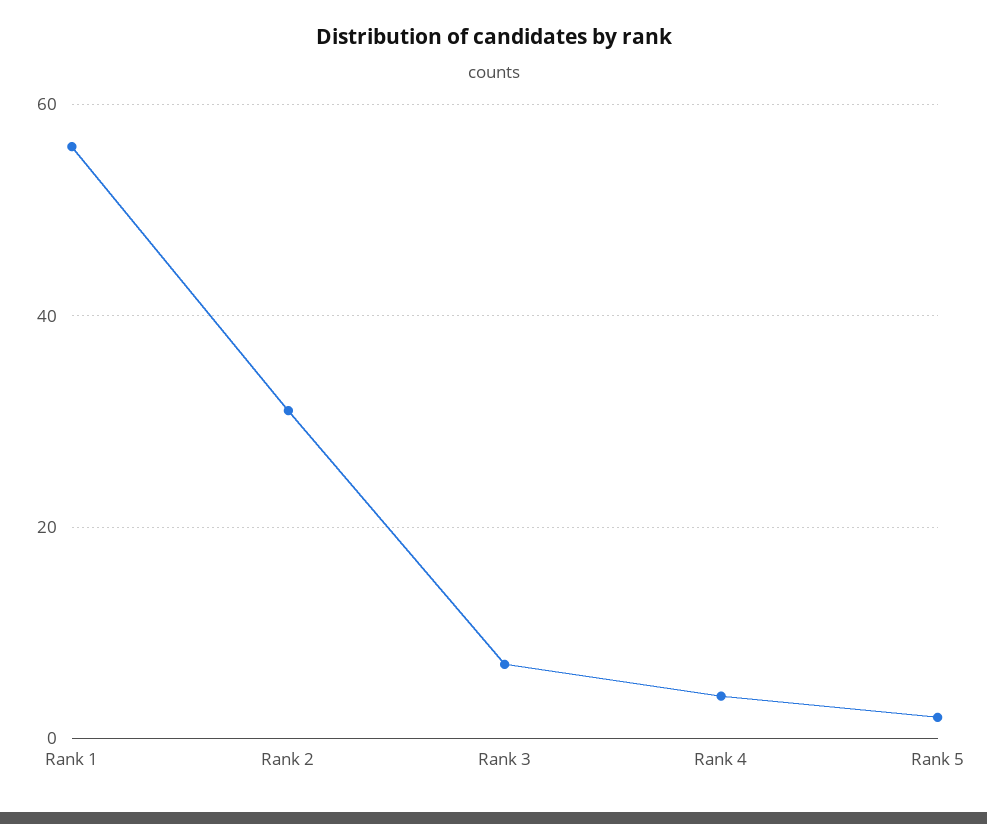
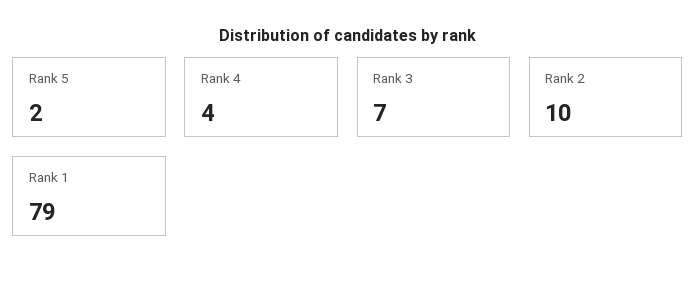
Rank 1: 55 -> 79
Rank 2: 30 -> 10

